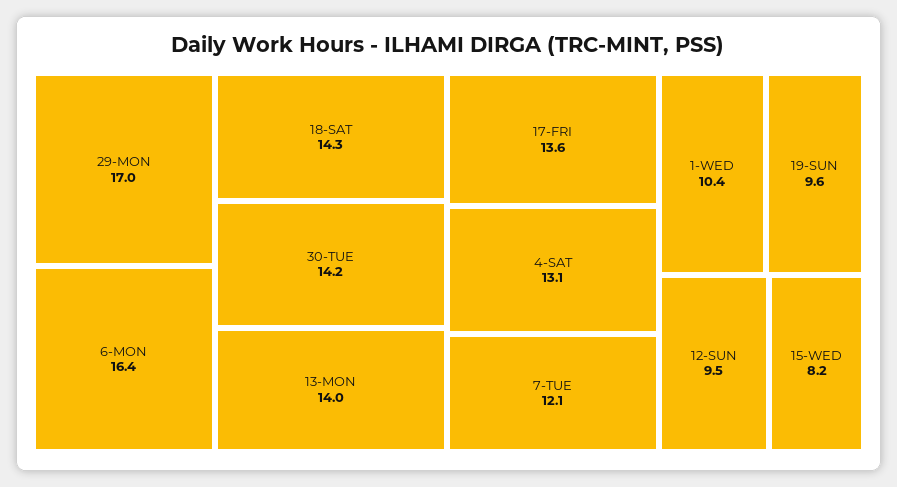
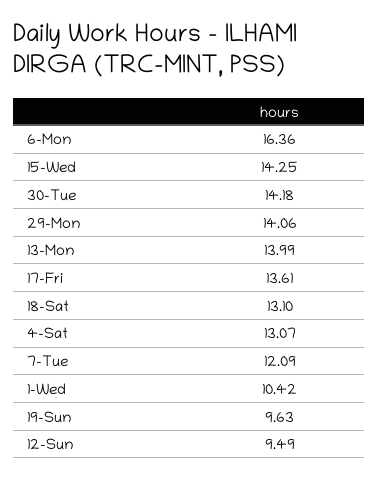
29-MON: 17 -> 14.06
18-SAT: 14.3 -> 13.1
15-WED: 8.2 -> 14.25

